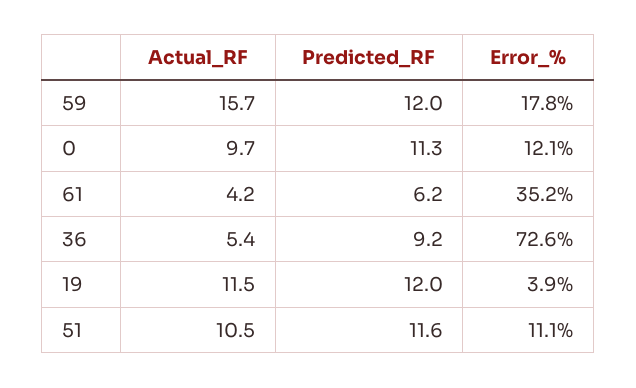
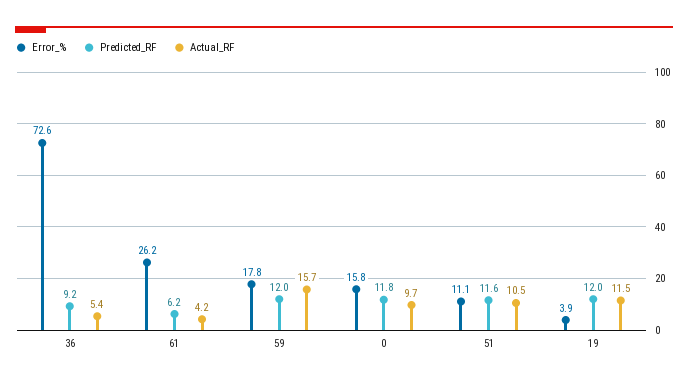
Predicted_RF, 0: 11.3 -> 11.8
Error_%, 0: 12.1 -> 15.8
Error_%, 61: 35.2 -> 26.2

